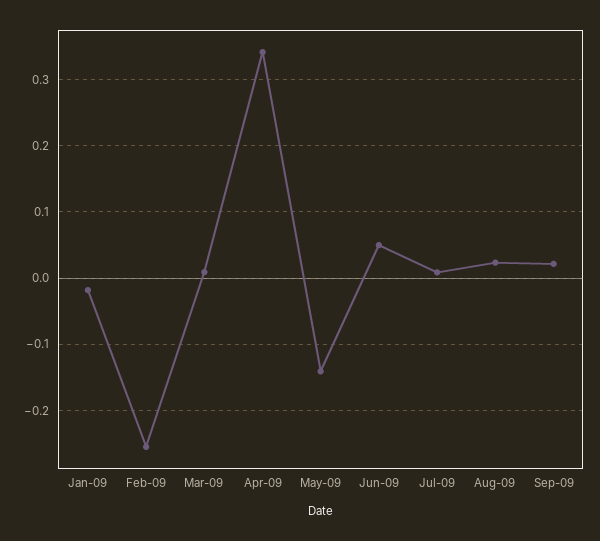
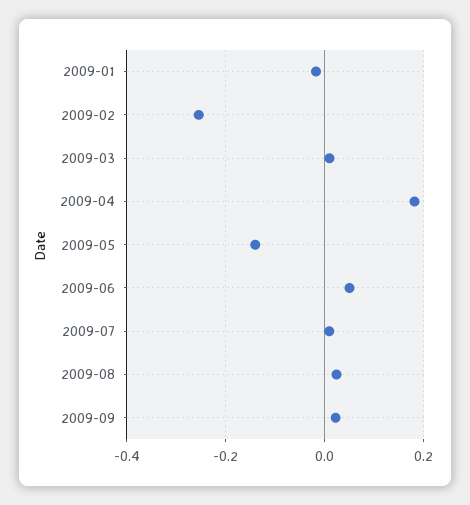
Apr-09: 0.34 -> 0.18

